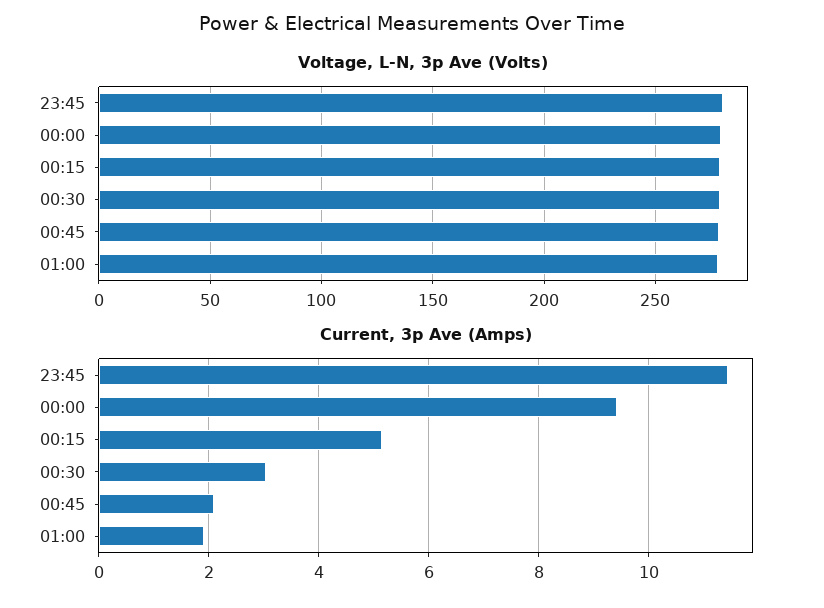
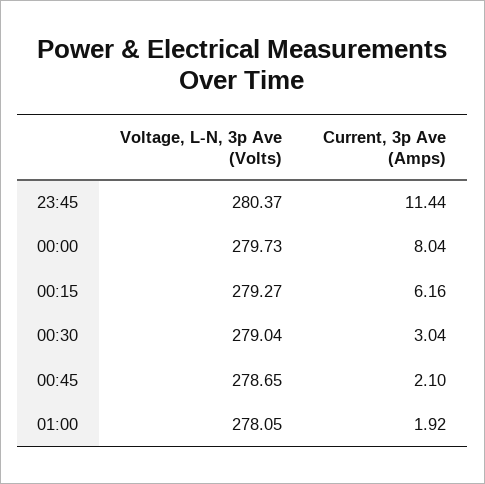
Current, 3p Ave (Amps), 00:00: 9.4 -> 8.04
Current, 3p Ave (Amps), 00:15: 5.2 -> 6.16

